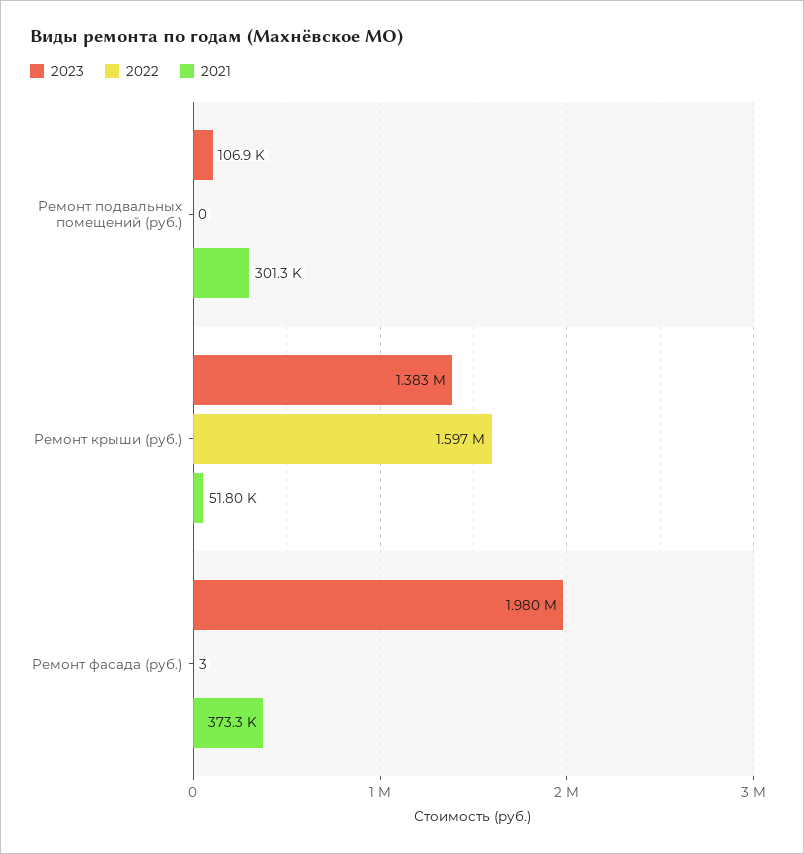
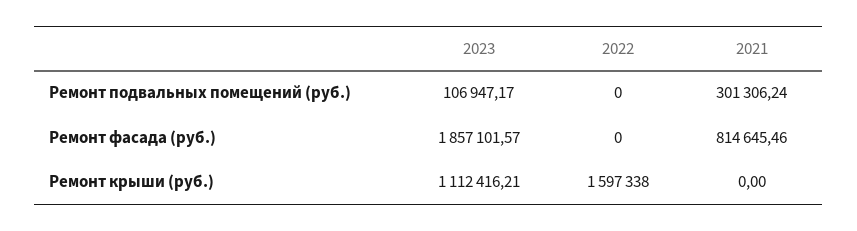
2023, Ремонт крыши (руб.): 1383000 -> 1112416.21
2021, Ремонт крыши (руб.): 51800 -> 0
2023, Ремонт фасада (руб.): 1980000 -> 1857101.57
2022, Ремонт фасада (руб.): 3 -> 0
2021, Ремонт фасада (руб.): 373300 -> 814645.46

